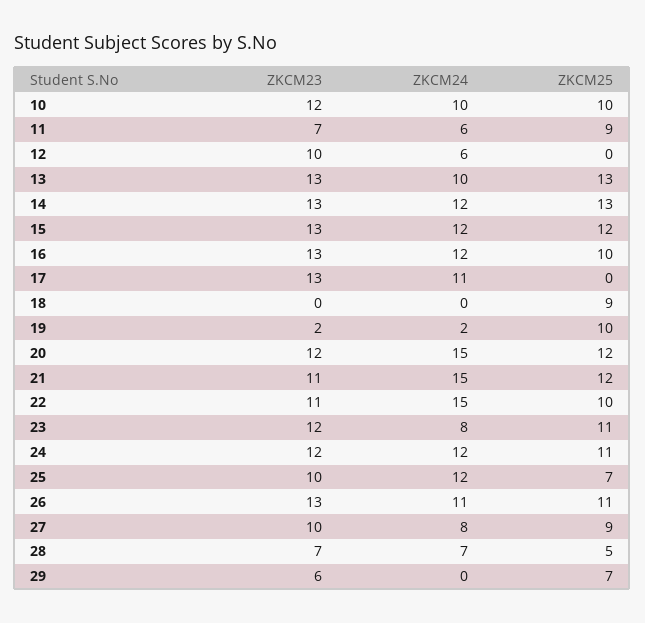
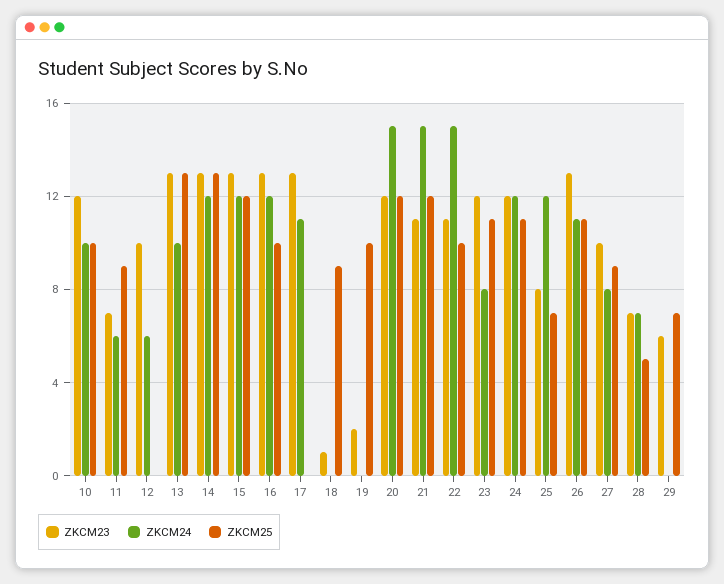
ZKCM23, 18: 0 -> 1
ZKCM24, 19: 2 -> 0
ZKCM23, 25: 10 -> 8

